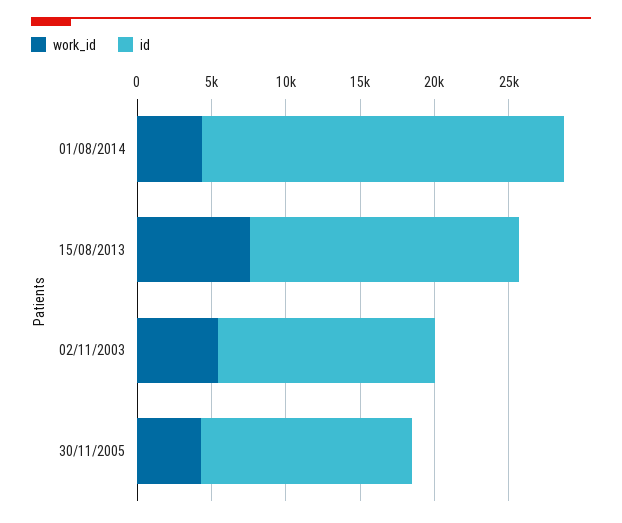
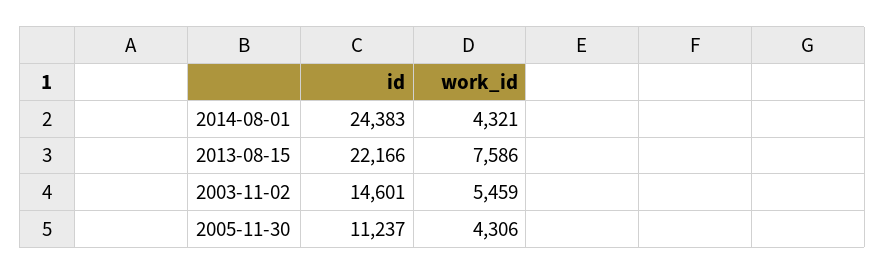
id, 15/08/2013: 18000 -> 22166
id, 30/11/2005: 14000 -> 11237

